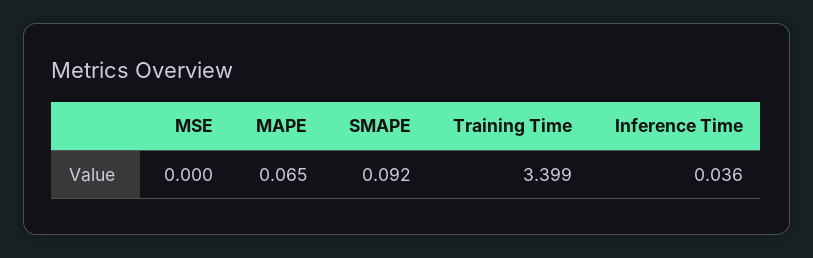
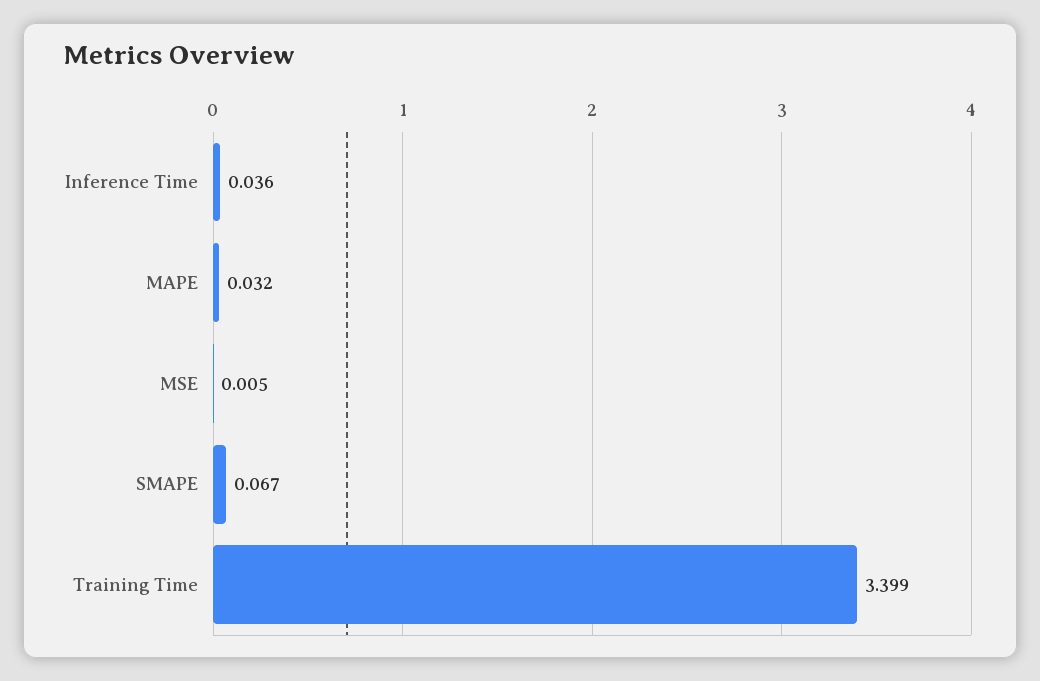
MSE: 0 -> 0.005
MAPE: 0.065 -> 0.032
SMAPE: 0.092 -> 0.067

